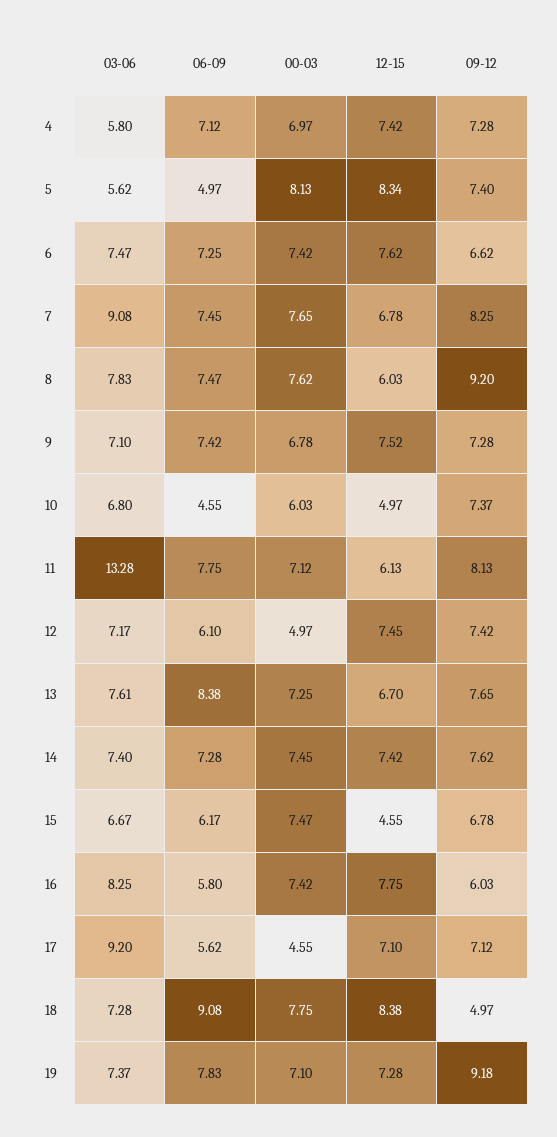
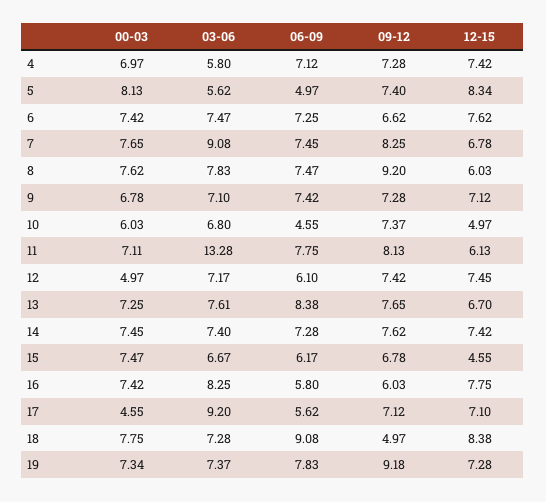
12-15, 9: 7.52 -> 7.12
00-03, 11: 7.12 -> 7.11
00-03, 19: 7.1 -> 7.34

